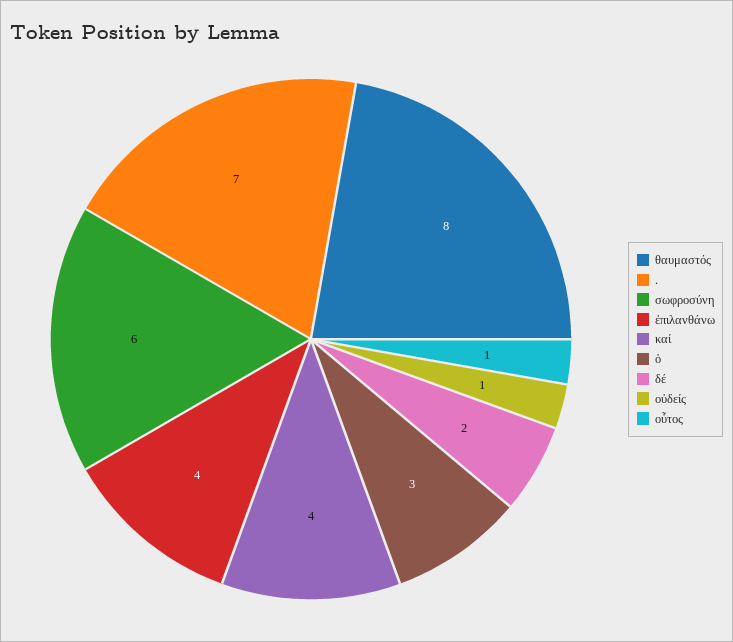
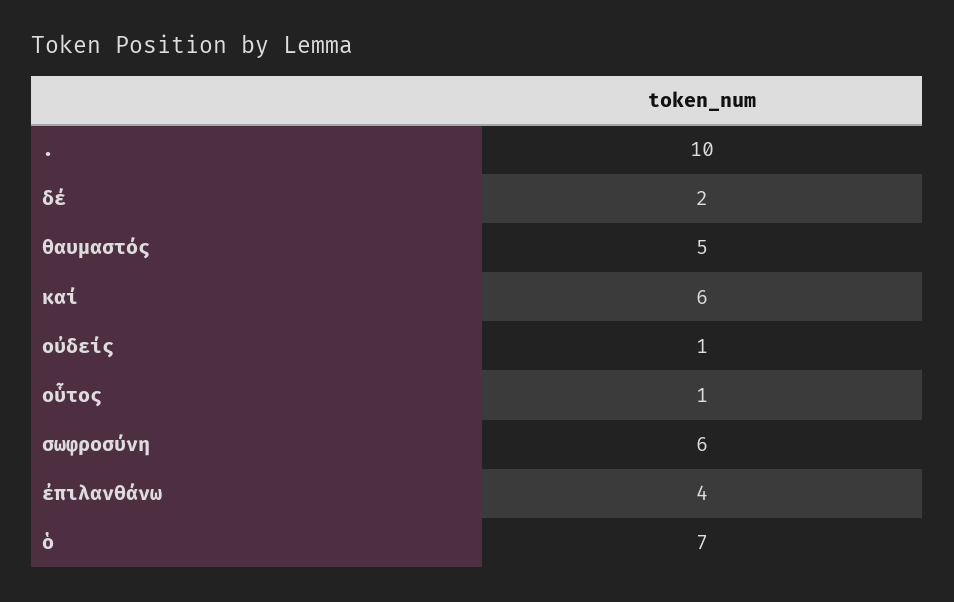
θαυμαστός: 8 -> 5
.: 7 -> 10
καί: 4 -> 6
ὁ: 3 -> 7

